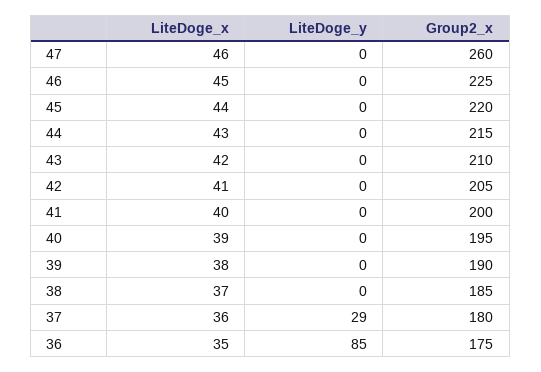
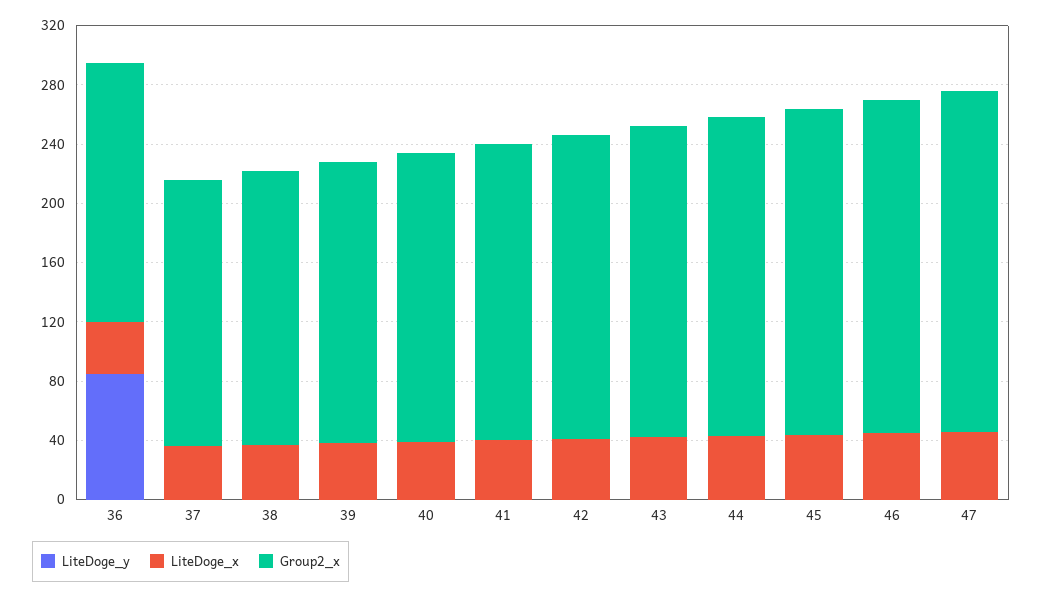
Group2_x, 47: 260 -> 230
LiteDoge_y, 37: 29 -> 0

